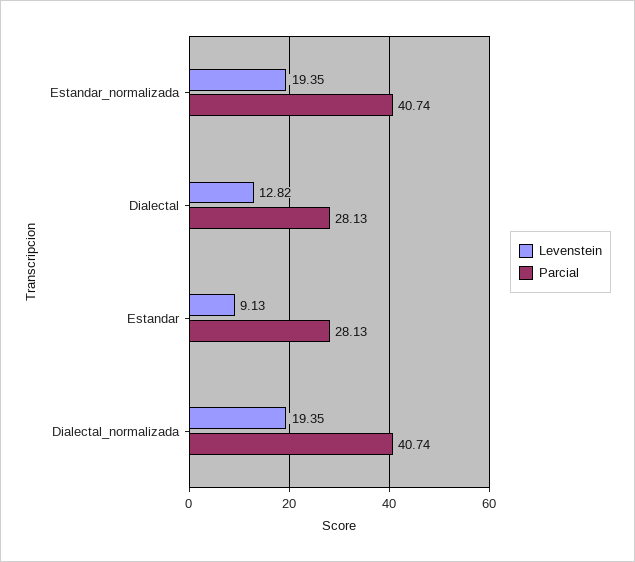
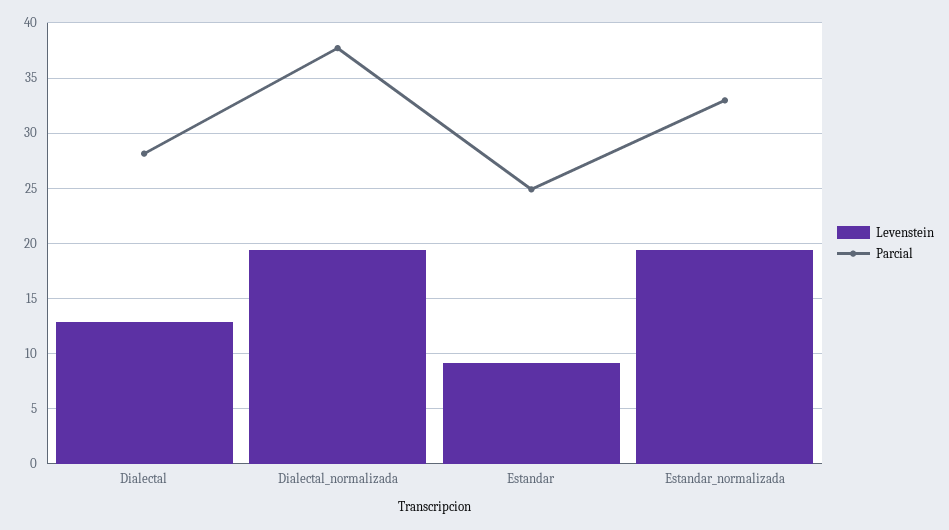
Parcial, Estandar_normalizada: 40.74 -> 33
Parcial, Estandar: 28.13 -> 25
Parcial, Dialectal_normalizada: 40.74 -> 38

